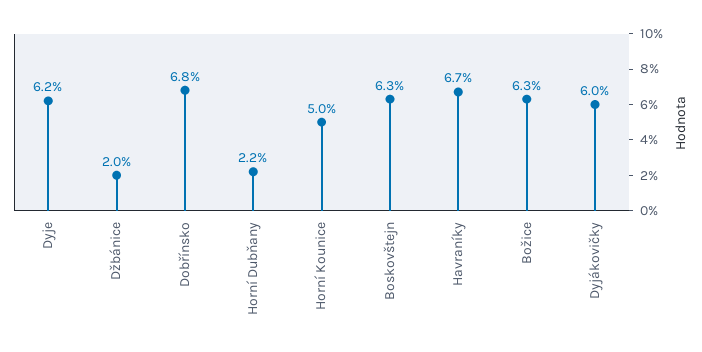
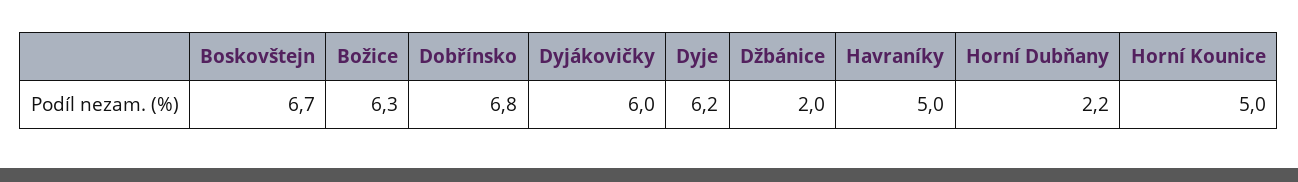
Boskovštejn: 6.3 -> 6.7
Havraníky: 6.7 -> 5

